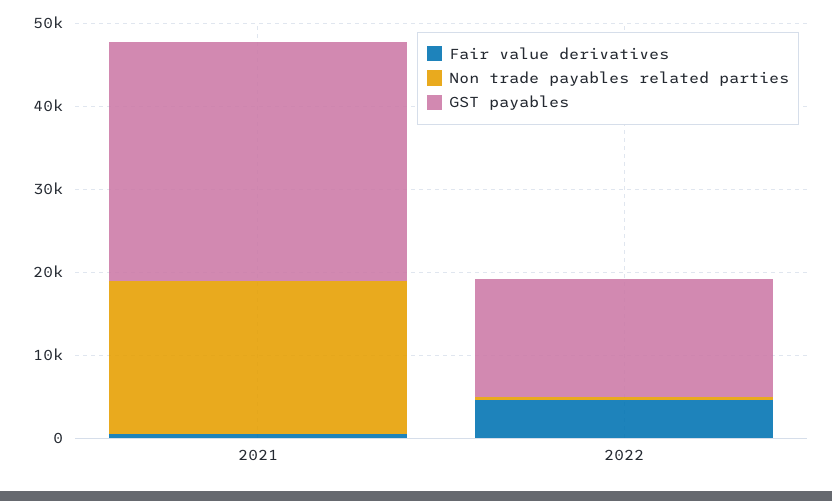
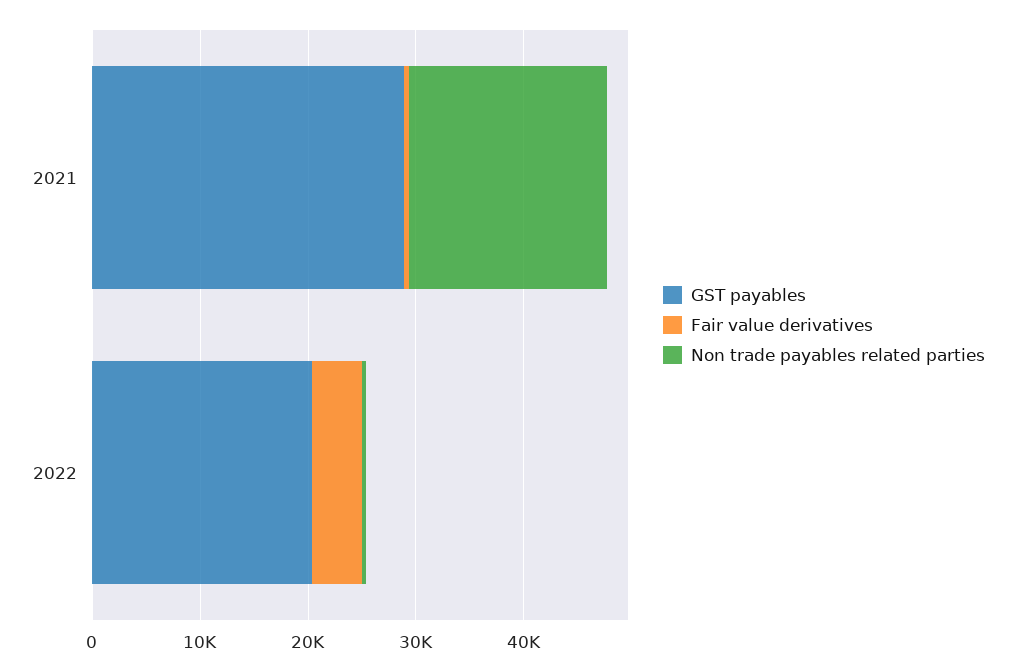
GST payables, 2022: 14000 -> 20000

